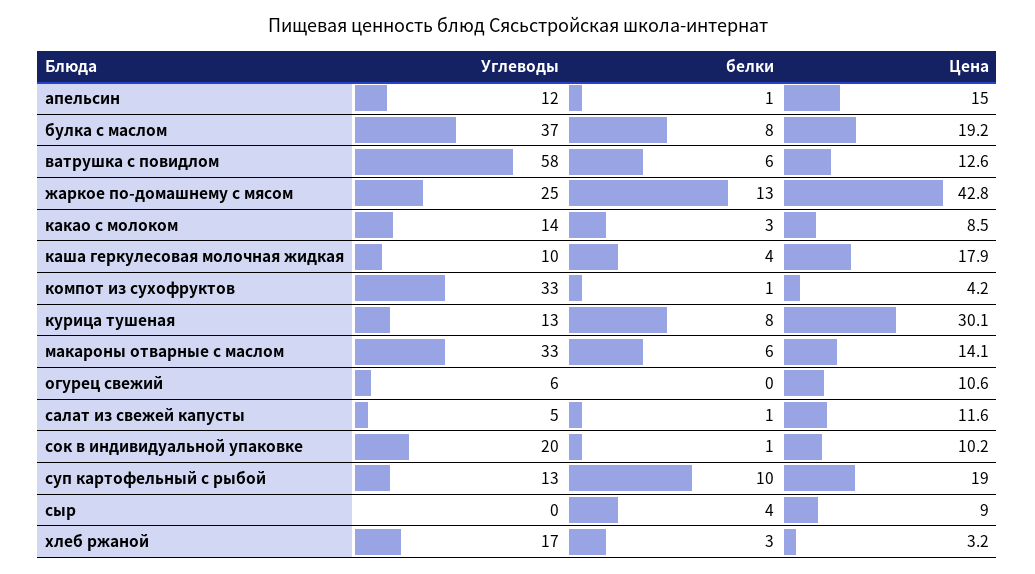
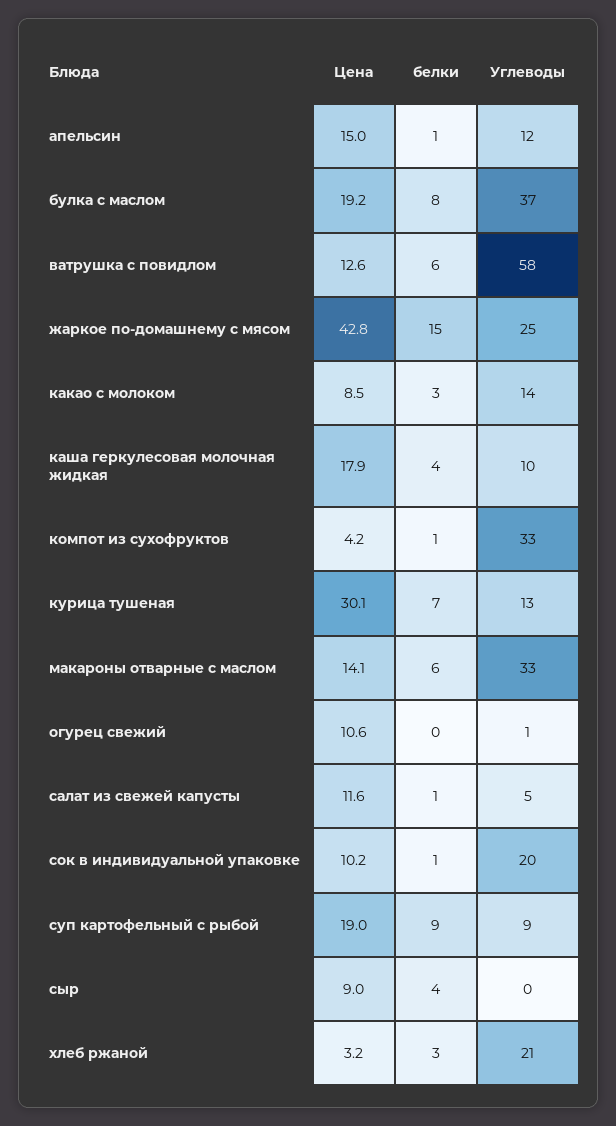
белки, жаркое по-домашнему с мясом: 13 -> 15
белки, курица тушеная: 8 -> 7
Углеводы, огурец свежий: 6 -> 1
Углеводы, суп картофельный с рыбой: 13 -> 9
белки, суп картофельный с рыбой: 10 -> 9
Углеводы, хлеб ржаной: 17 -> 21

